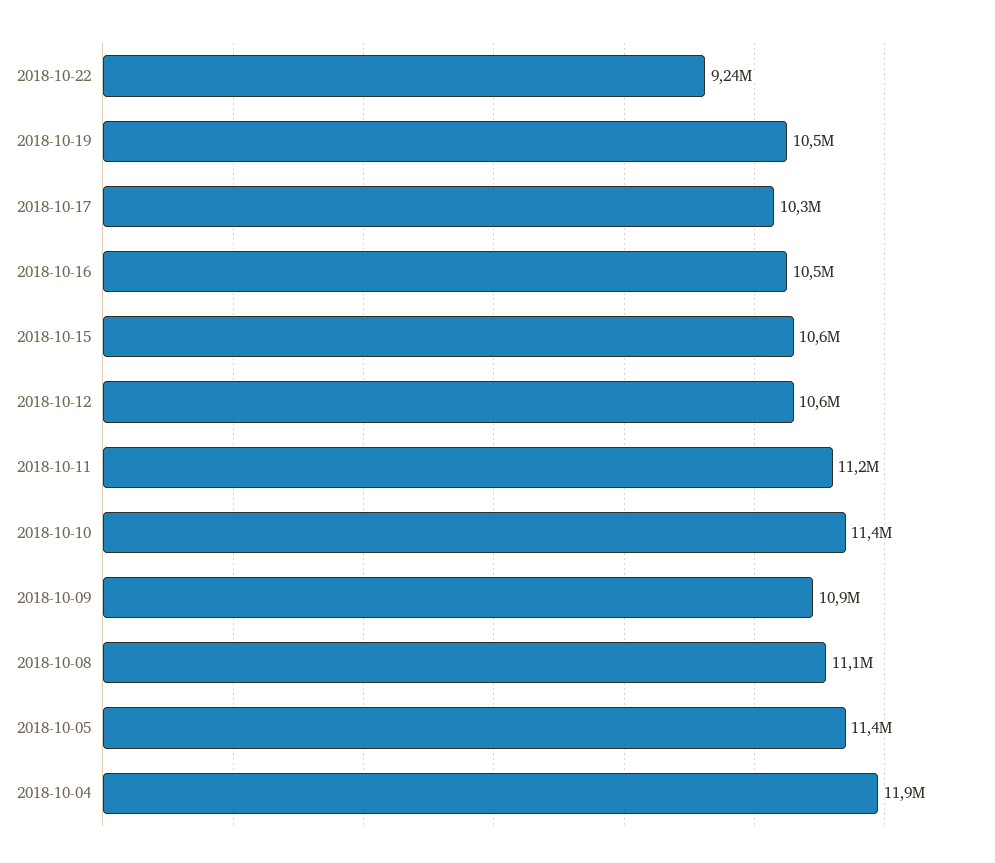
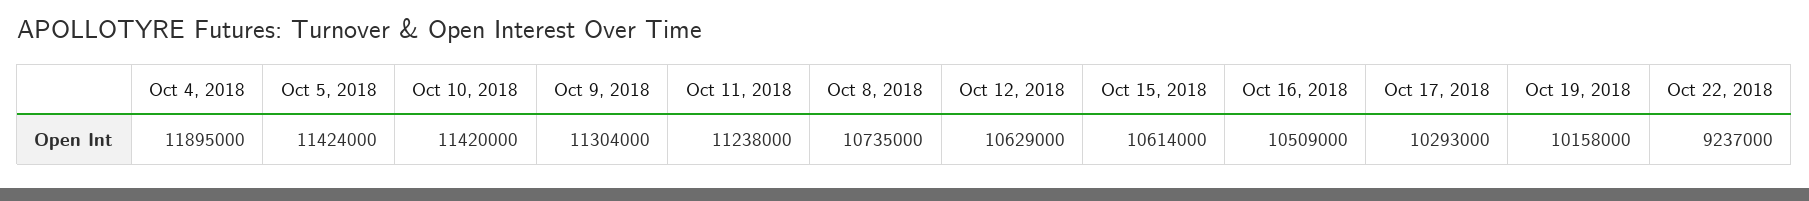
2018-10-19: 10500000 -> 10158000
2018-10-09: 10900000 -> 11304000
2018-10-08: 11100000 -> 10735000

